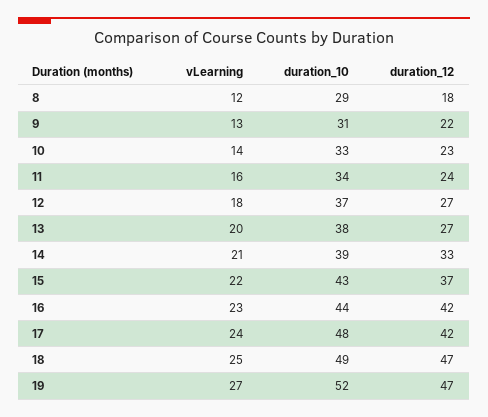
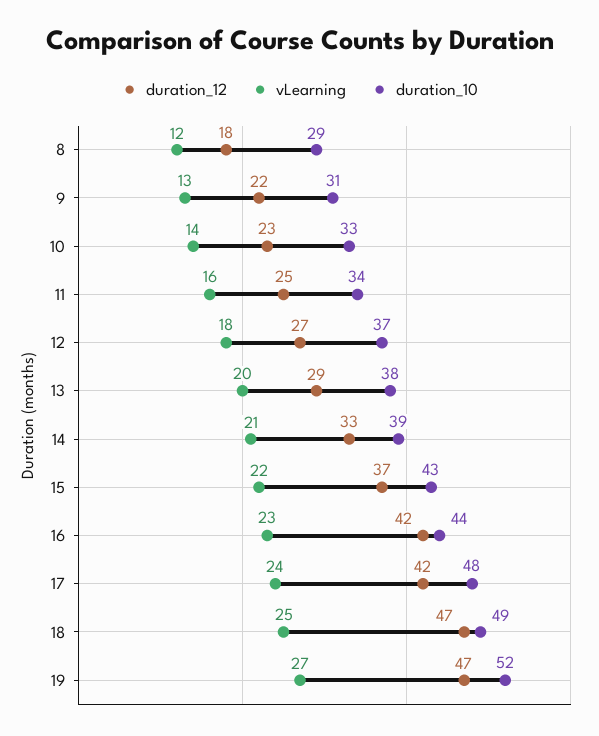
duration_12, 11: 24 -> 25
duration_12, 13: 27 -> 29

